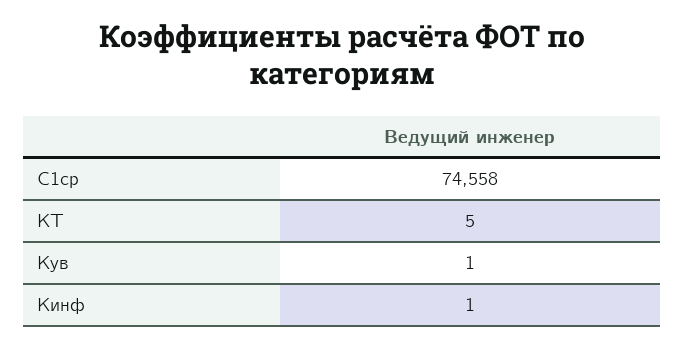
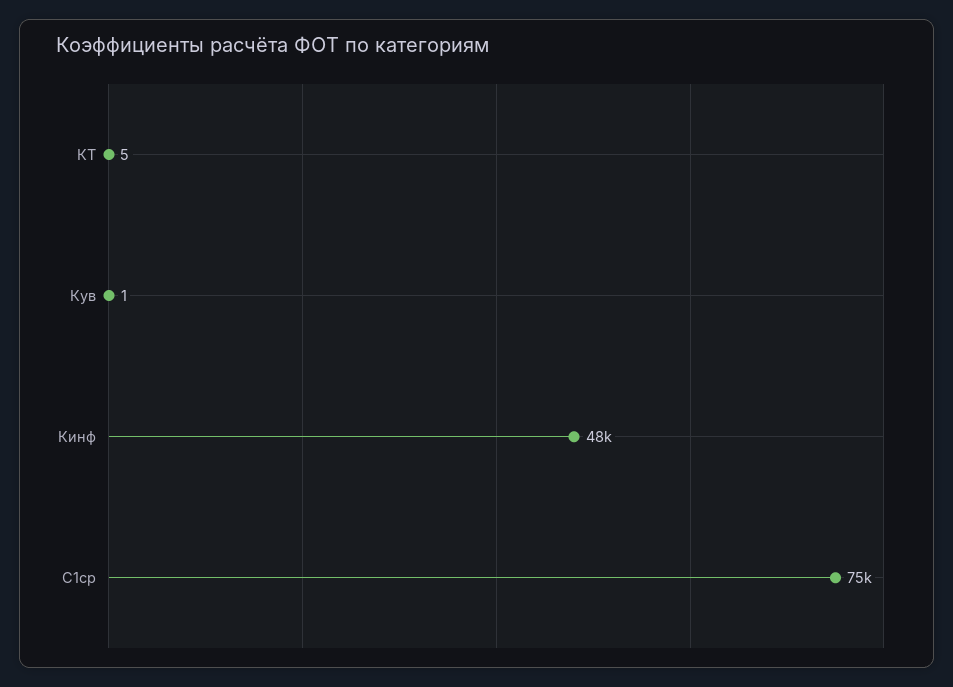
Кинф: 1 -> 48000

